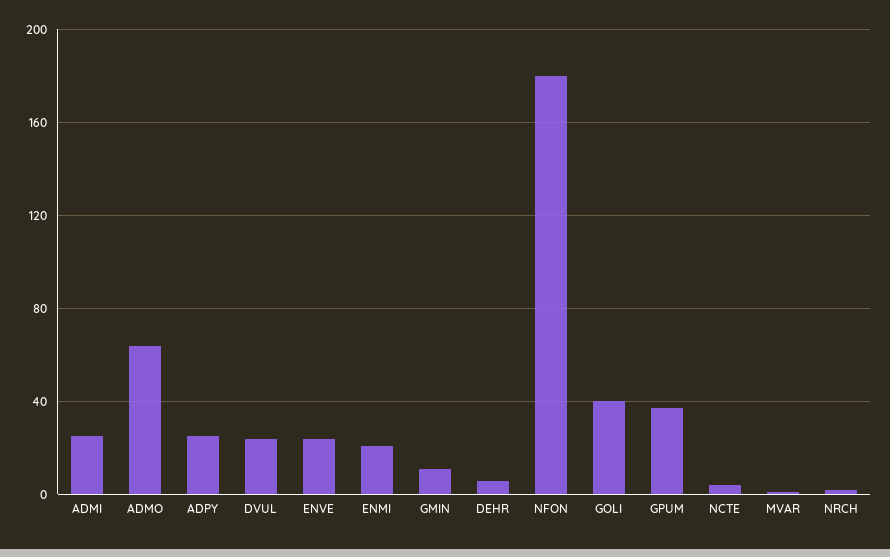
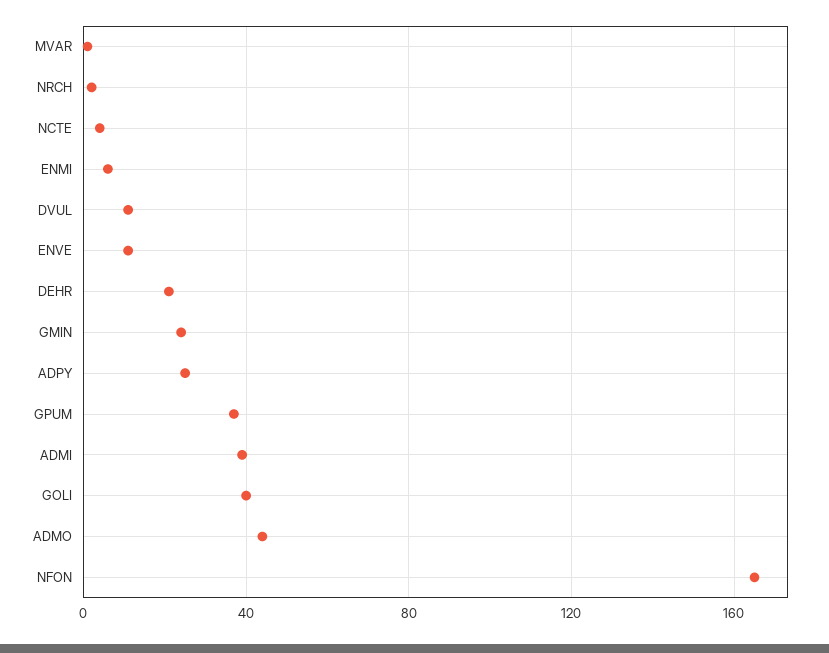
ADMI: 25 -> 40
ADMO: 65 -> 45
DVUL: 25 -> 10
ENVE: 25 -> 10
ENMI: 20 -> 5
GMIN: 10 -> 25
DEHR: 5 -> 20
NFON: 180 -> 165

